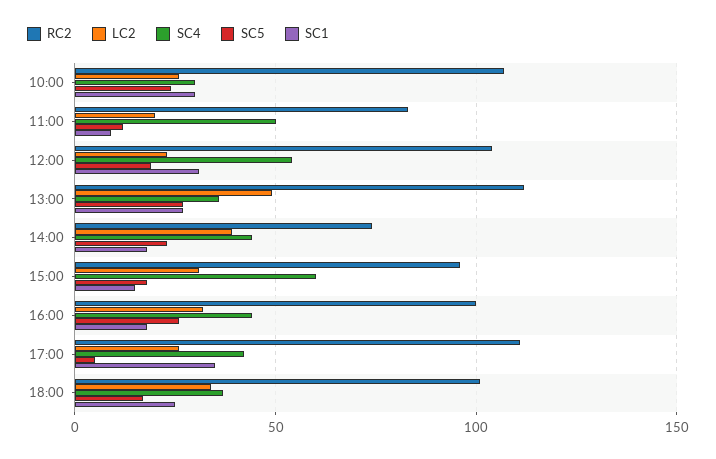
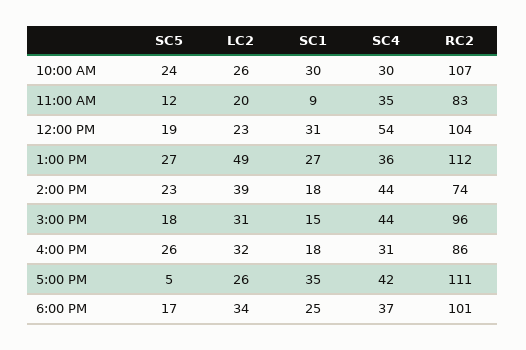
SC4, 11:00: 50 -> 35
SC4, 15:00: 60 -> 44
RC2, 16:00: 100 -> 86
SC4, 16:00: 45 -> 31

